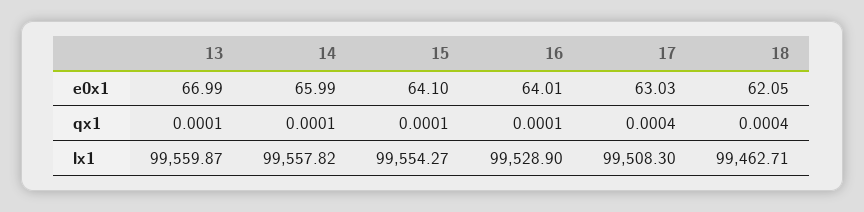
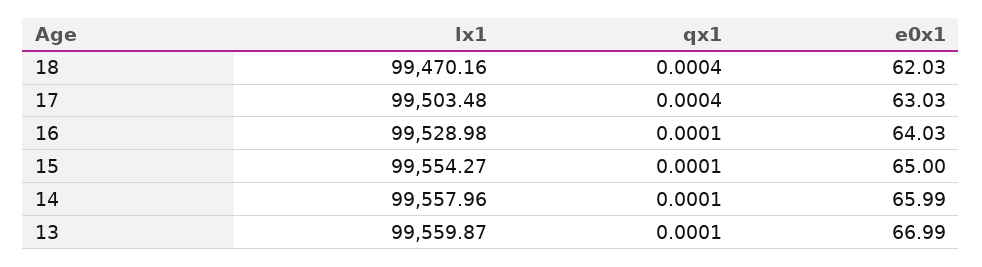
15, e0x1: 64.1 -> 65
16, e0x1: 64.01 -> 64.03
18, e0x1: 62.05 -> 62.03
14, lx1: 99557.82 -> 99557.96
16, lx1: 99528.9 -> 99528.98
17, lx1: 99508.3 -> 99503.48
18, lx1: 99462.71 -> 99470.16

